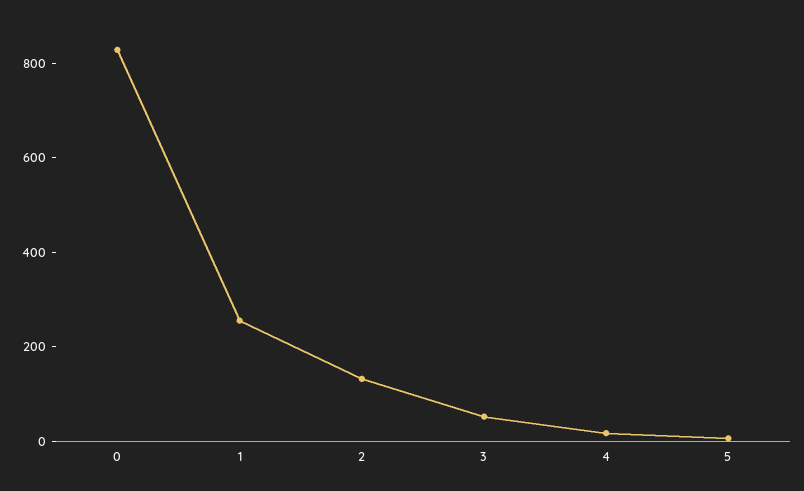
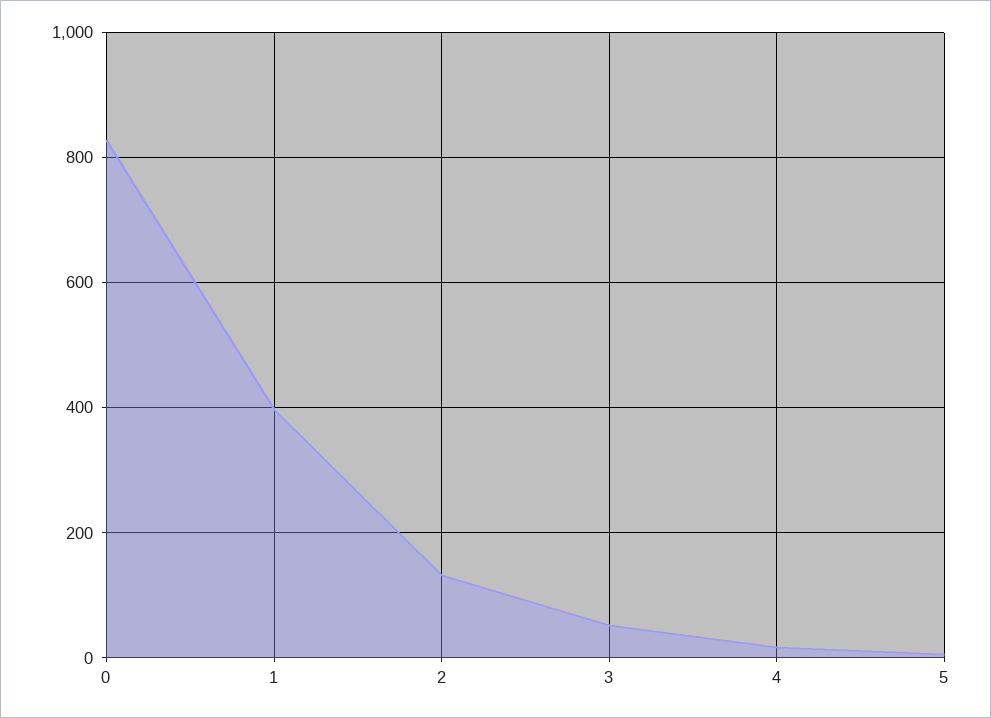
1: 250 -> 400

